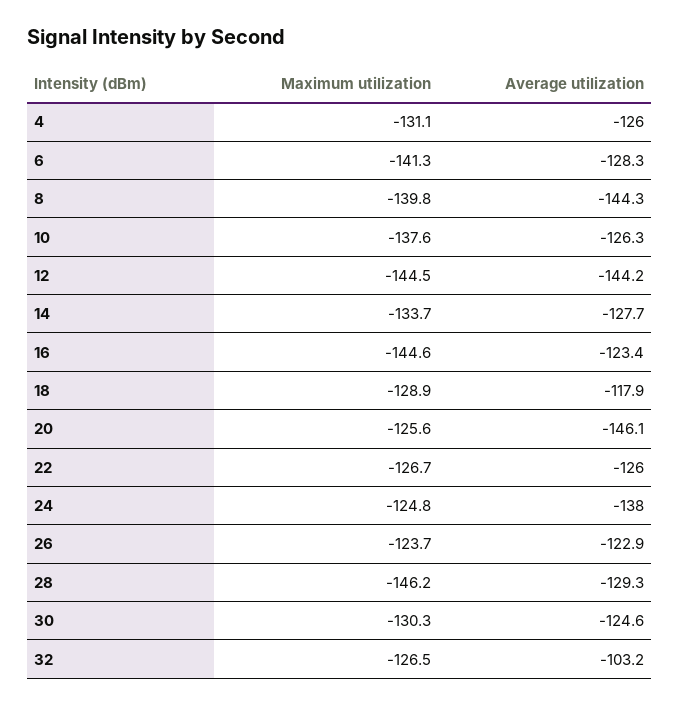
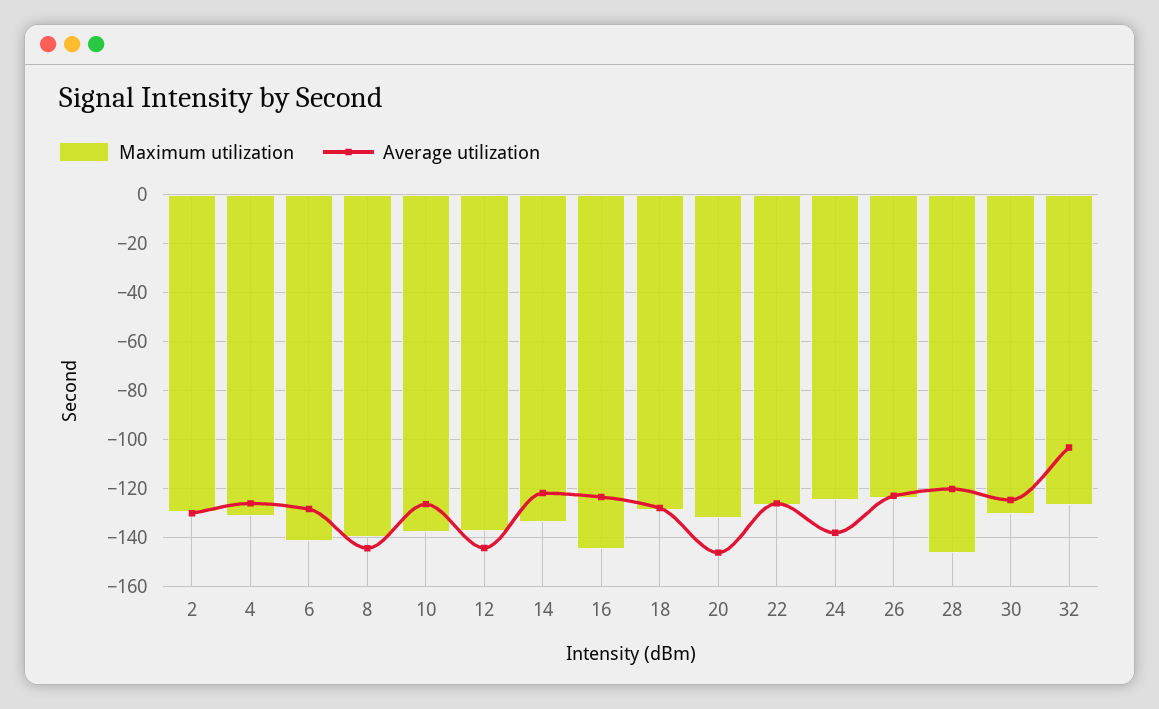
Maximum utilization, 12: -144.5 -> -137.5
Average utilization, 14: -127.7 -> -122.5
Average utilization, 18: -117.9 -> -127.5
Maximum utilization, 20: -125.6 -> -132.5
Average utilization, 28: -129.3 -> -120
Maximum utilization, 2: none -> -130
Average utilization, 2: none -> -130

